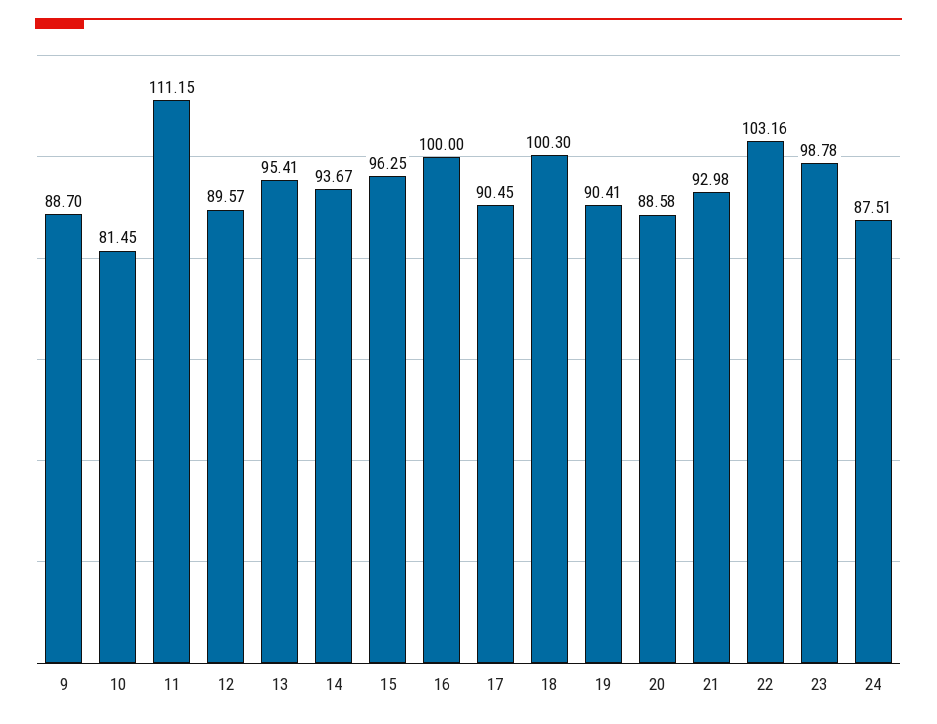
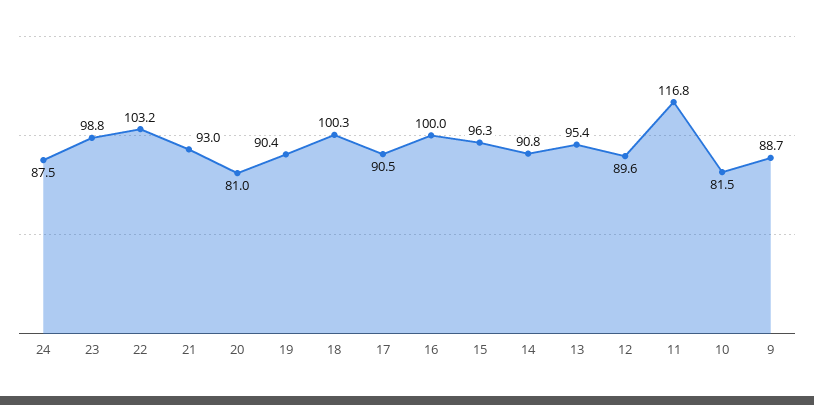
11: 111.15 -> 116.8
14: 93.67 -> 90.8
20: 88.58 -> 81

